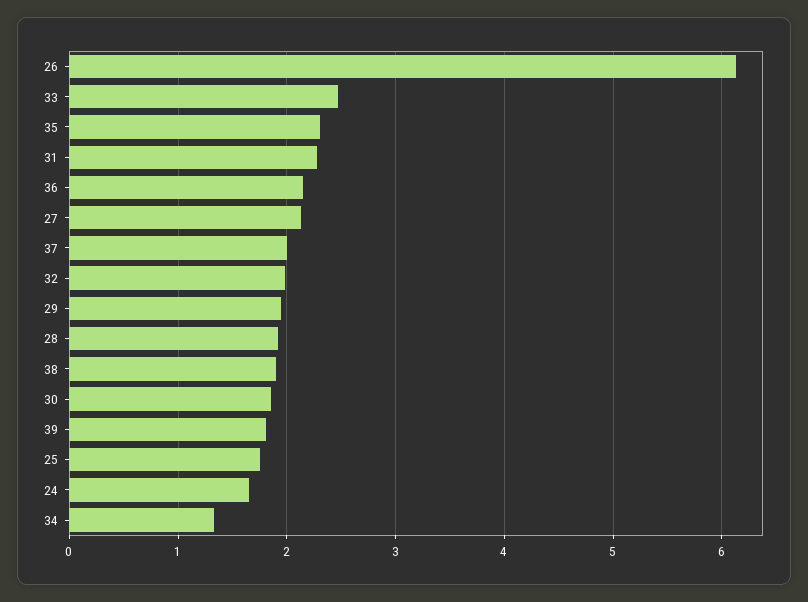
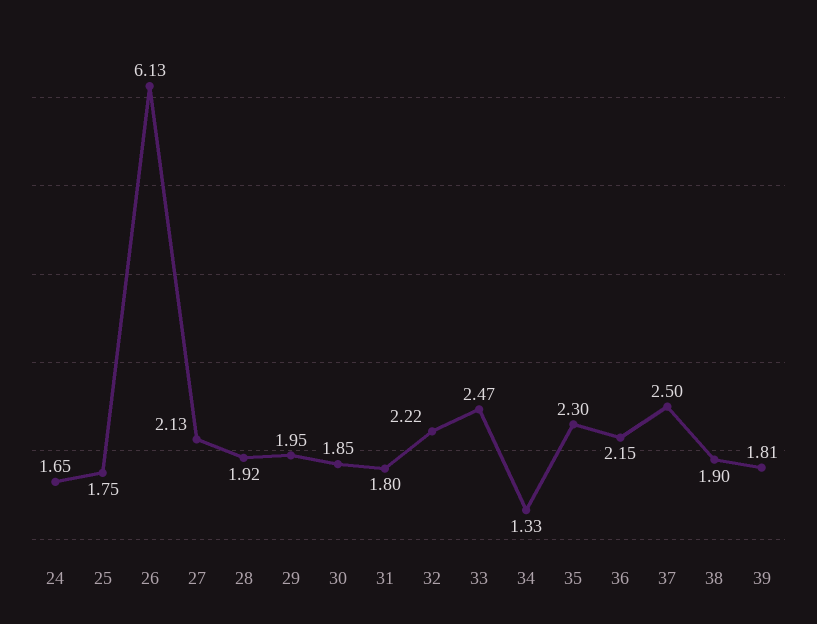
31: 2.3 -> 1.8
37: 2 -> 2.5
32: 2 -> 2.22

